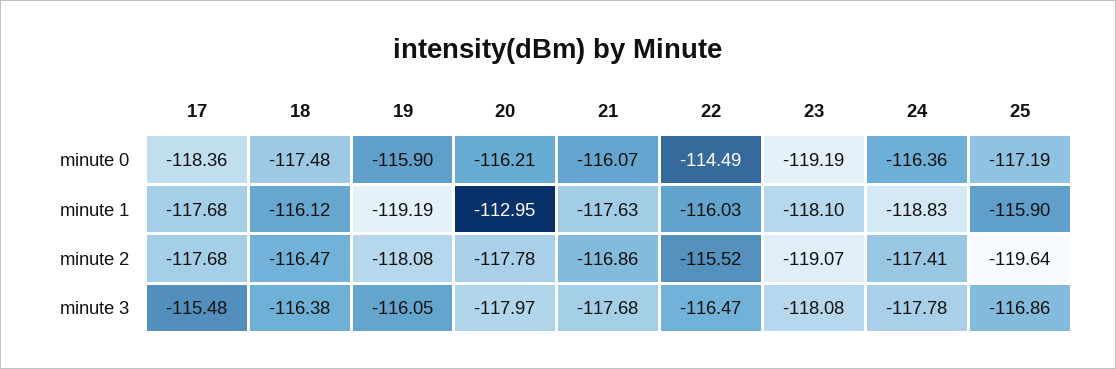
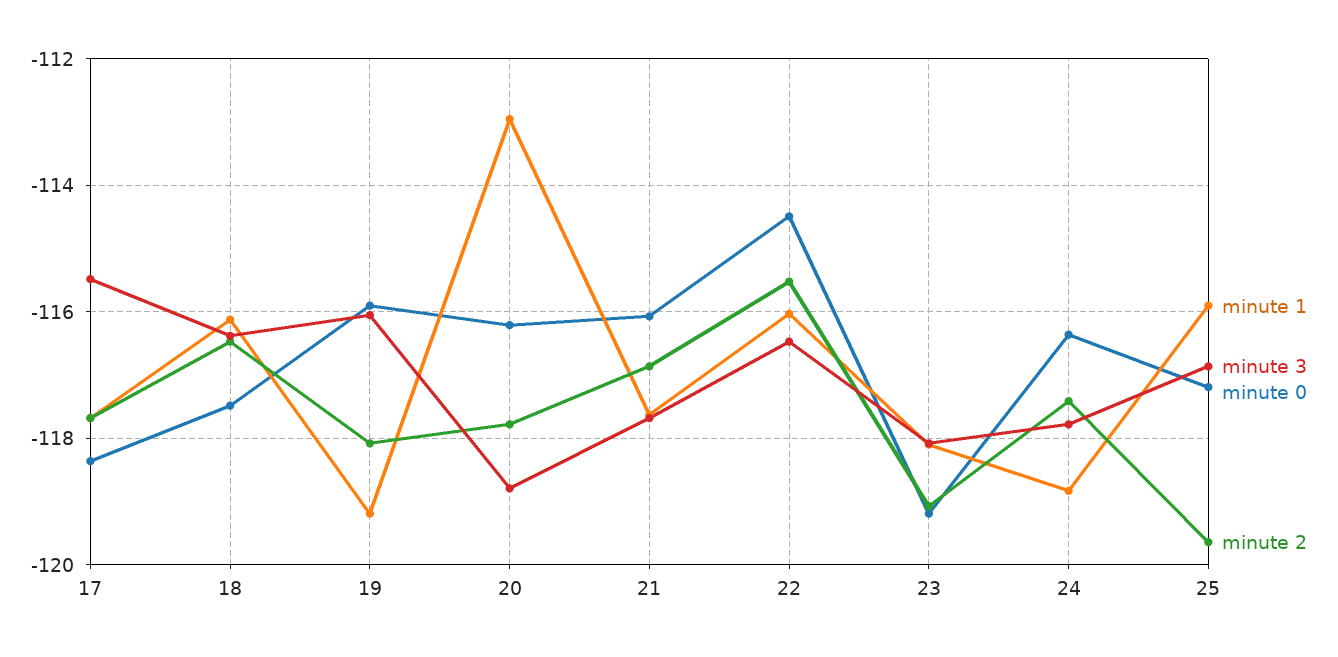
minute 3, 20: -117.97 -> -118.8

